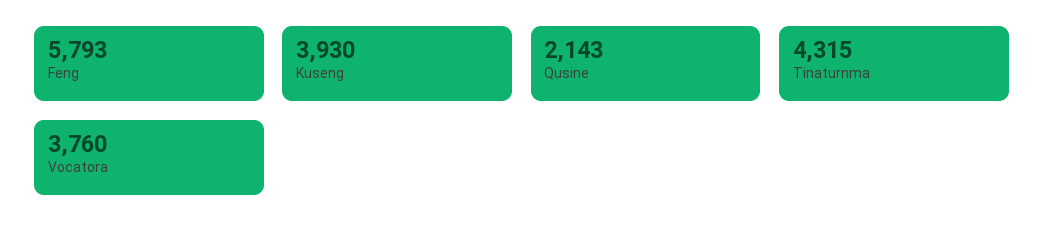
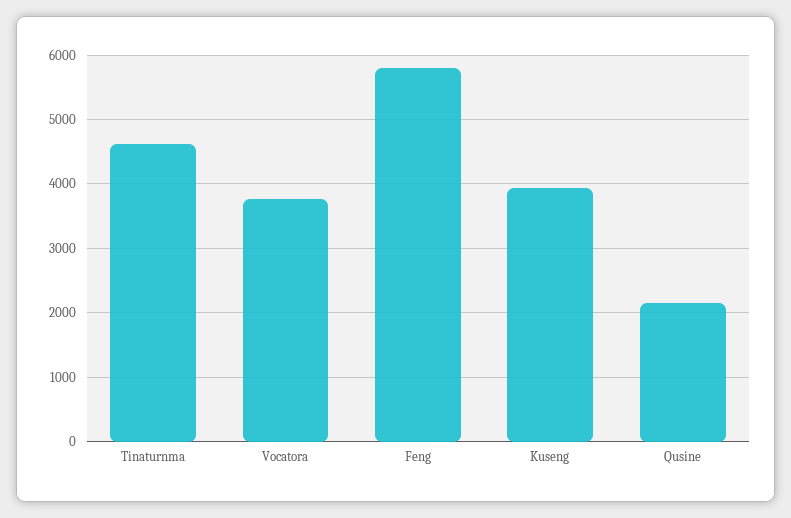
Tinaturnma: 4315 -> 4600

